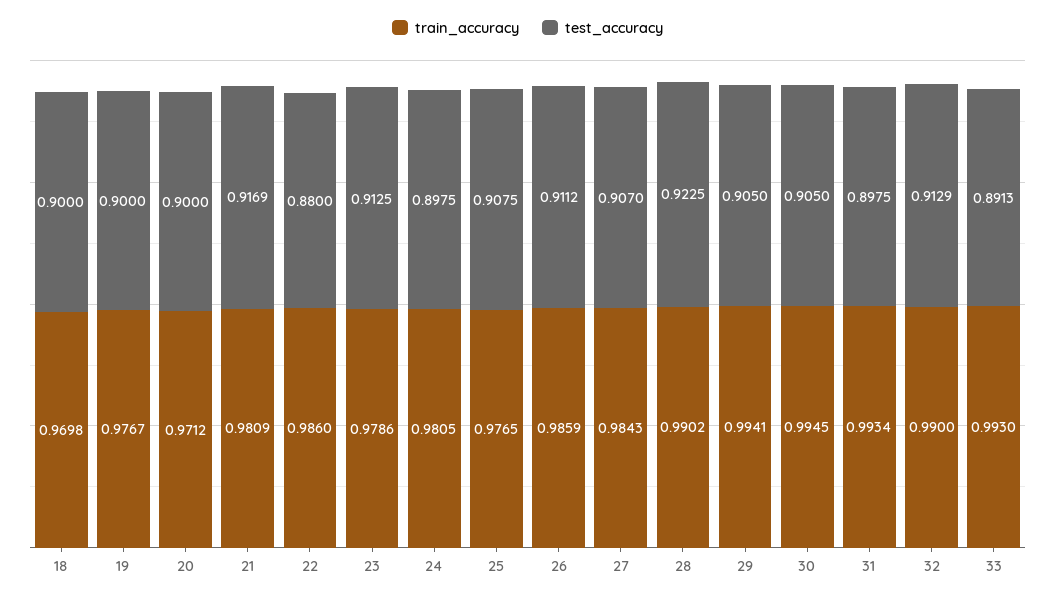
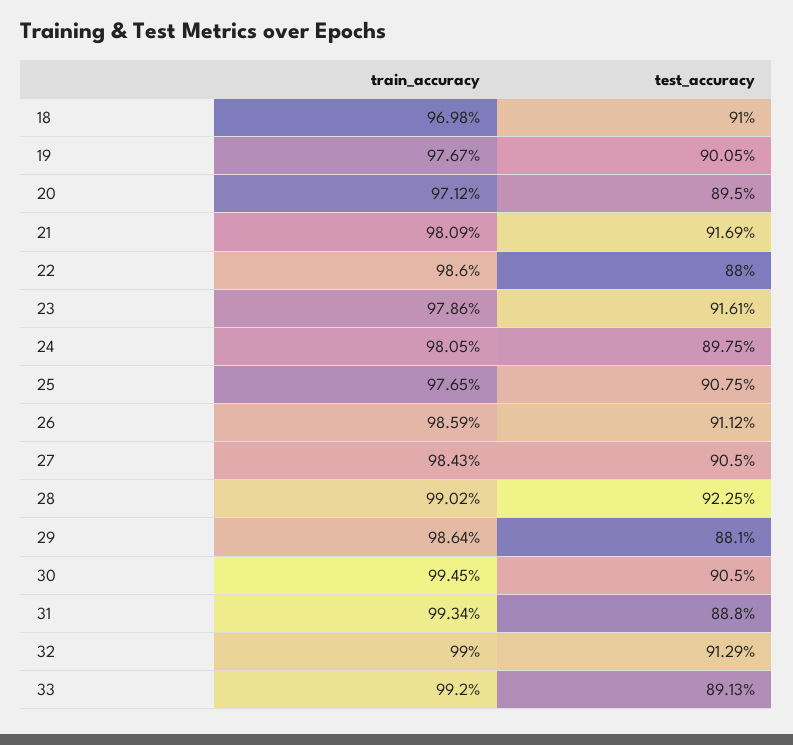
test_accuracy, 18: 0.9 -> 0.91
test_accuracy, 19: 0.9 -> 0.9005
test_accuracy, 20: 0.9 -> 0.895
test_accuracy, 23: 0.9125 -> 0.9161
test_accuracy, 27: 0.907 -> 0.905
train_accuracy, 29: 0.9941 -> 0.9864
test_accuracy, 29: 0.905 -> 0.881
test_accuracy, 31: 0.8975 -> 0.888
train_accuracy, 33: 0.993 -> 0.992

